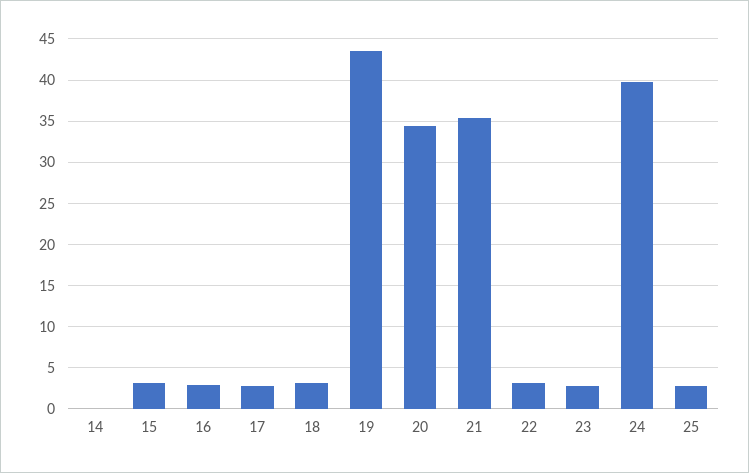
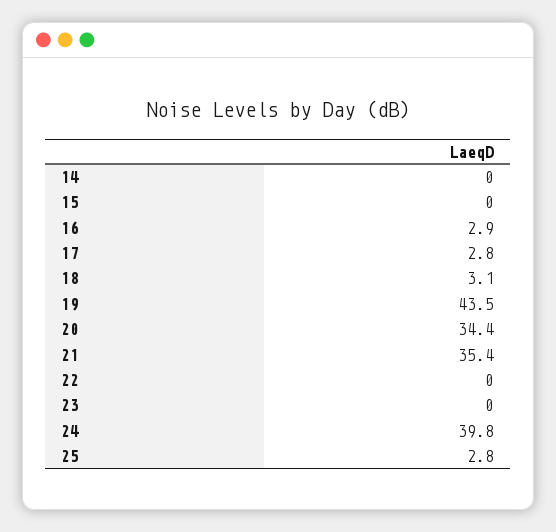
15: 3 -> 0
22: 3 -> 0
23: 3 -> 0

